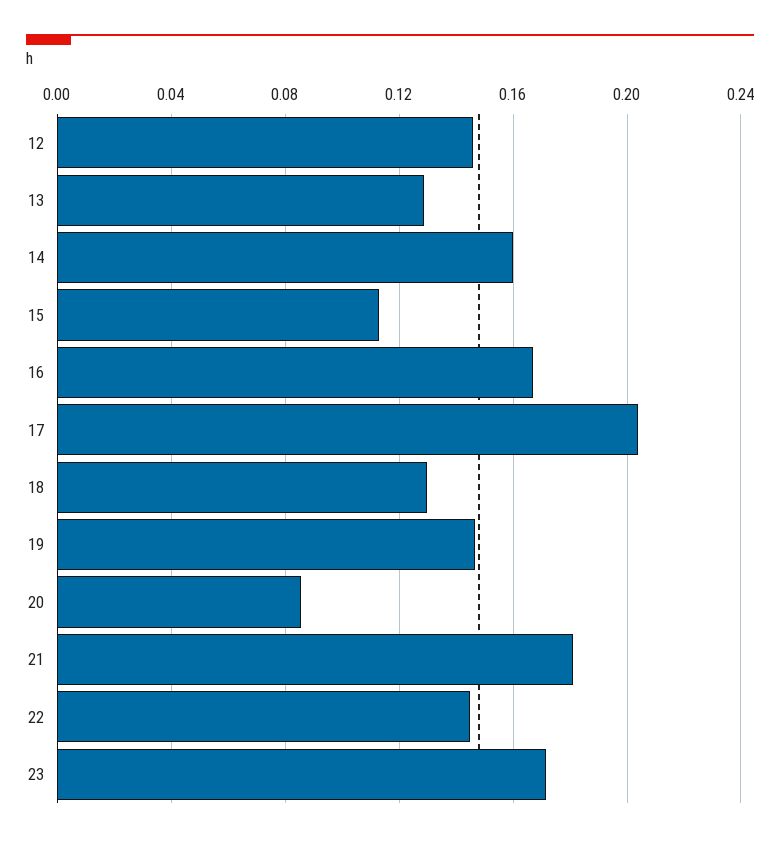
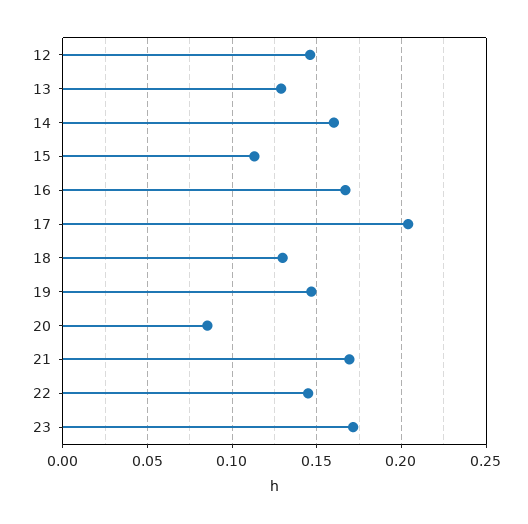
21: 0.18 -> 0.17

